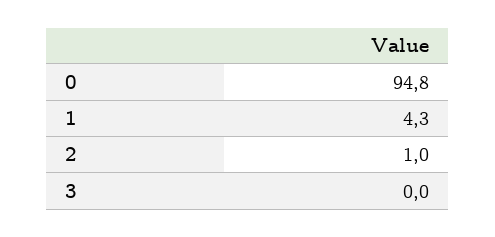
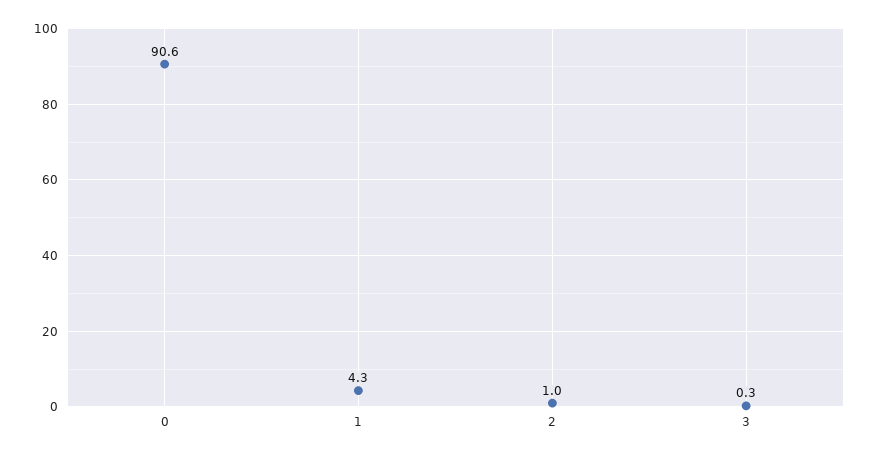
0: 94.8 -> 90.6
3: 0 -> 0.3

